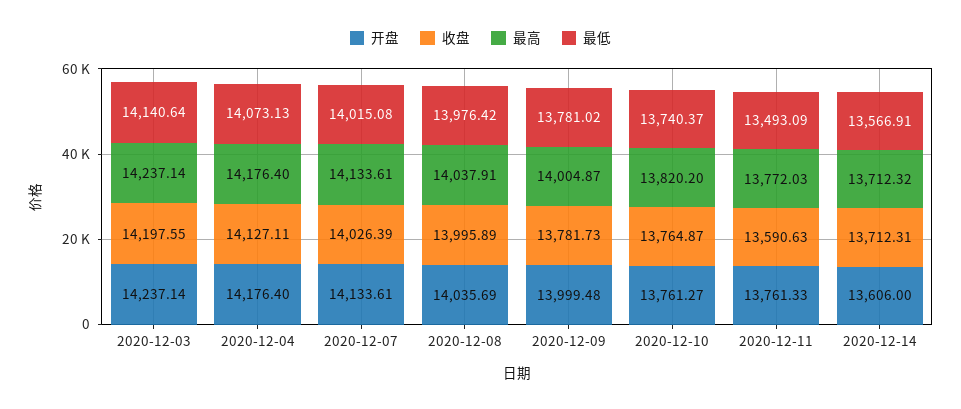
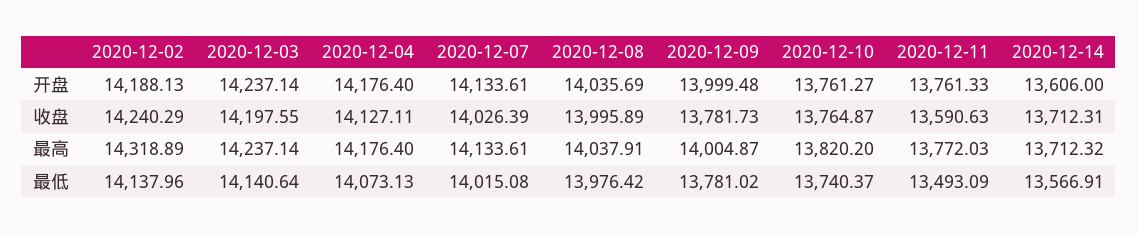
开盘, 2020-12-02: none -> 14188.13
收盘, 2020-12-02: none -> 14240.29
最高, 2020-12-02: none -> 14318.89
最低, 2020-12-02: none -> 14137.96

